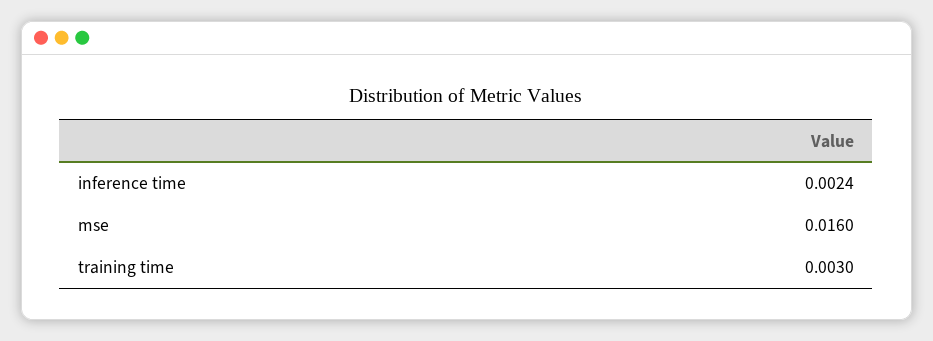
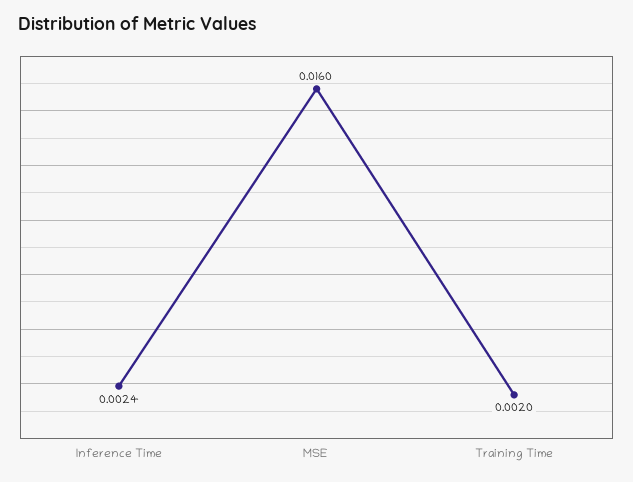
training time: 0.003 -> 0.002

